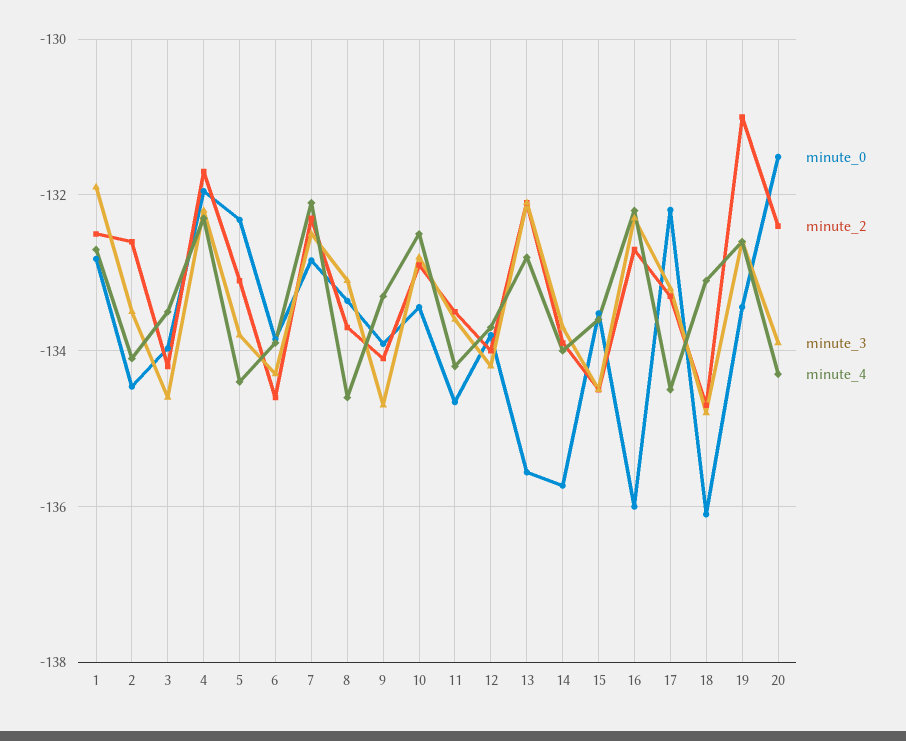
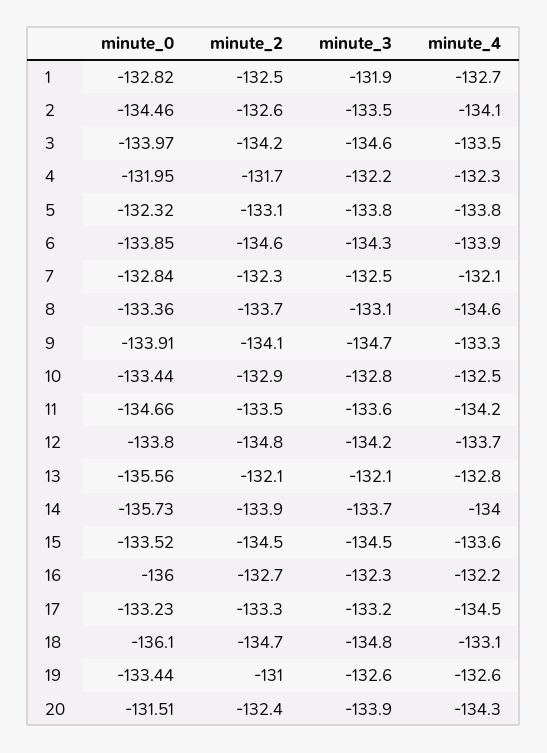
minute_4, 5: -134.4 -> -133.8
minute_2, 12: -134 -> -134.8
minute_0, 17: -132.2 -> -133.23

